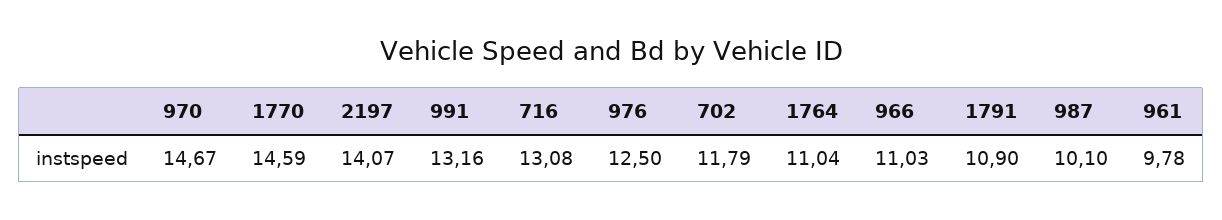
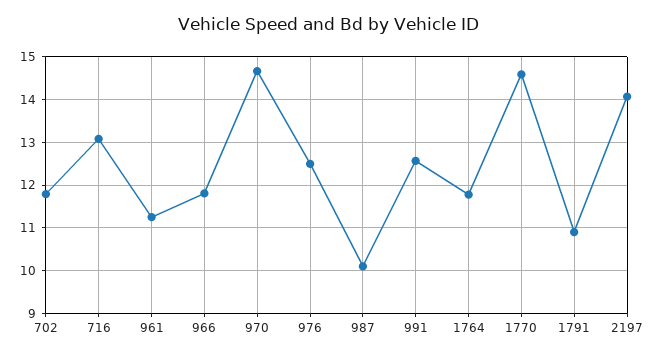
991: 13.16 -> 12.6
1764: 11.04 -> 11.8
966: 11.03 -> 11.8
961: 9.78 -> 11.2

